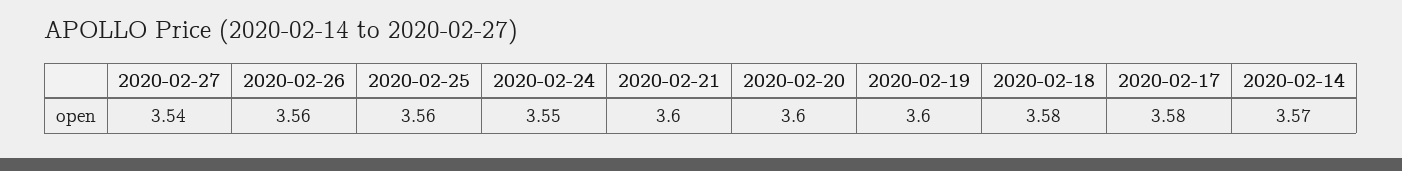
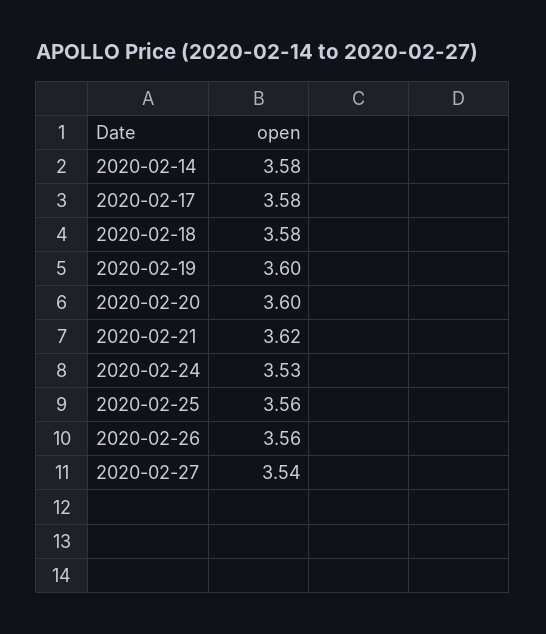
2020-02-24: 3.55 -> 3.53
2020-02-21: 3.6 -> 3.62
2020-02-14: 3.57 -> 3.58

